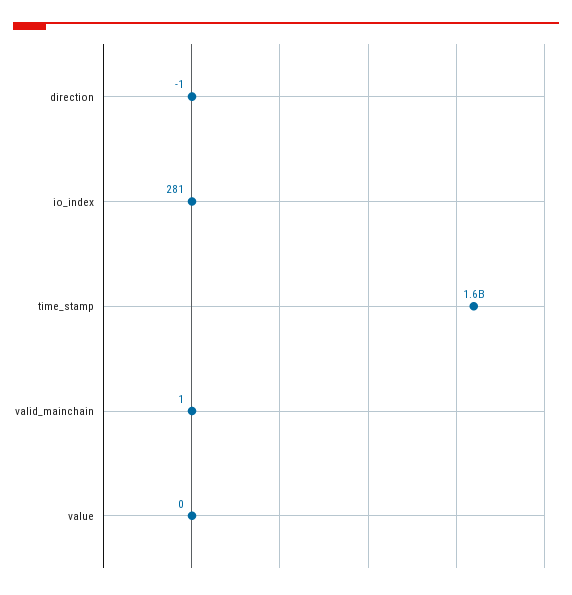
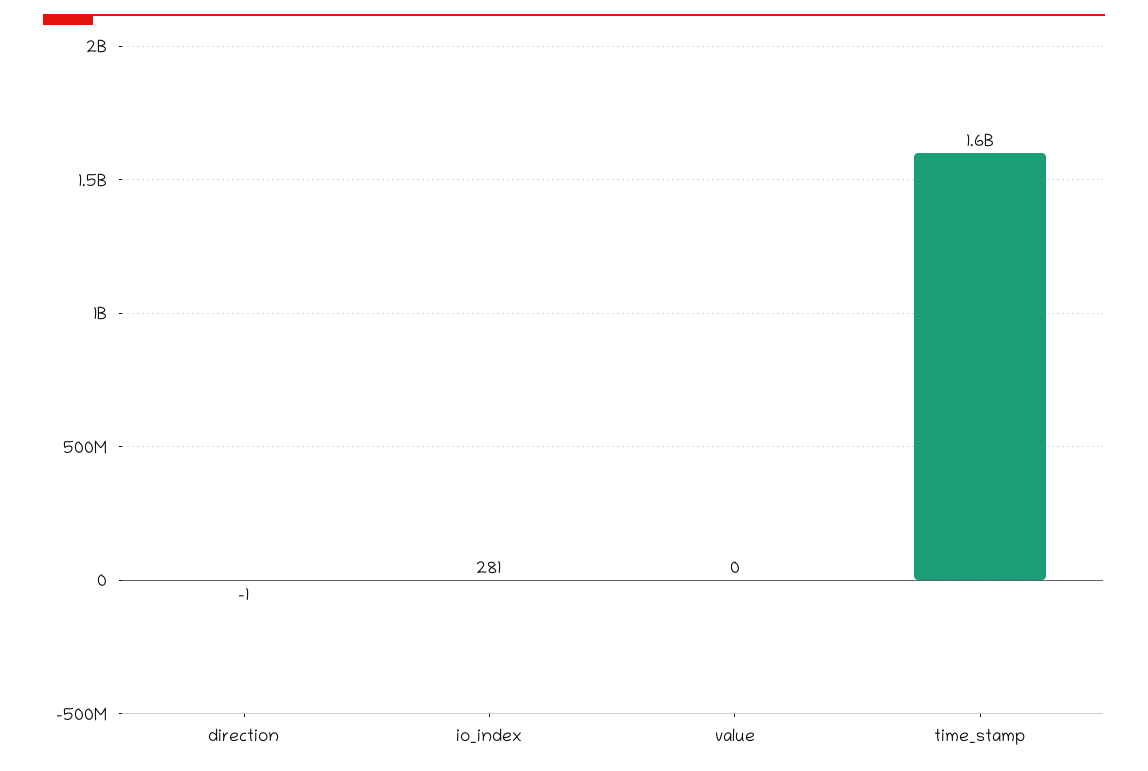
valid_mainchain: 1 -> none

